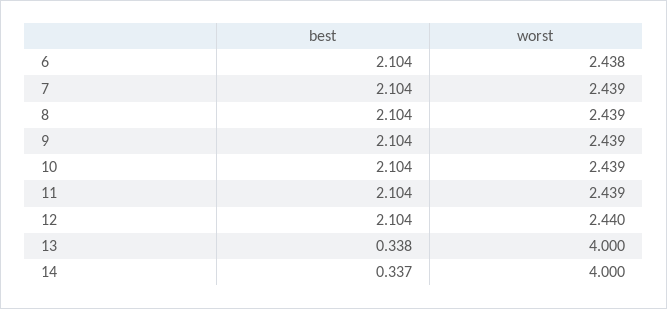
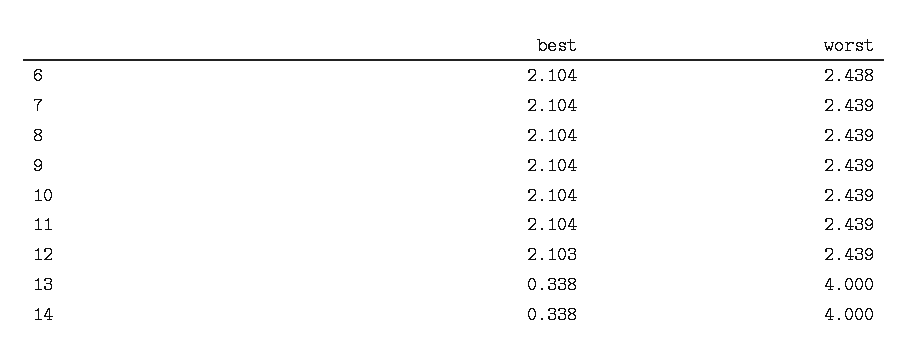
best, 12: 2.104 -> 2.103
worst, 12: 2.44 -> 2.439
best, 14: 0.337 -> 0.338

